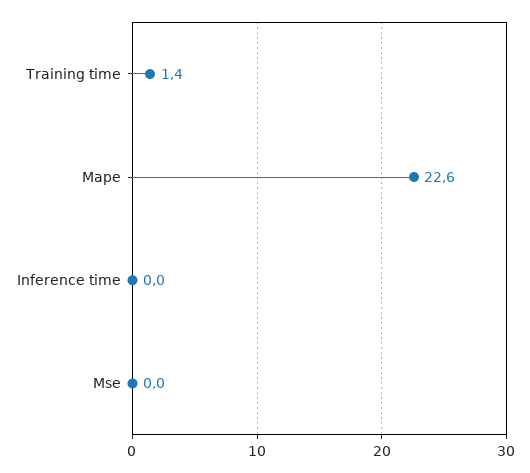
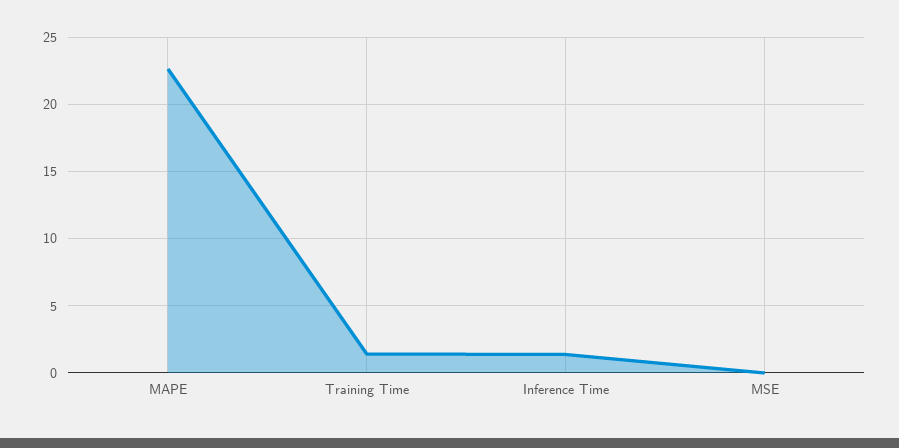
Inference time: 0 -> 1.5

